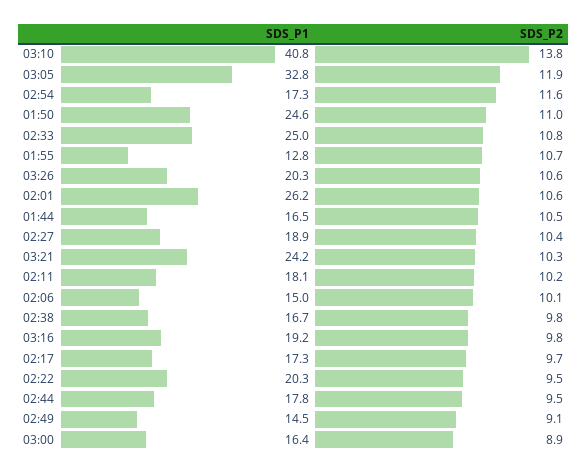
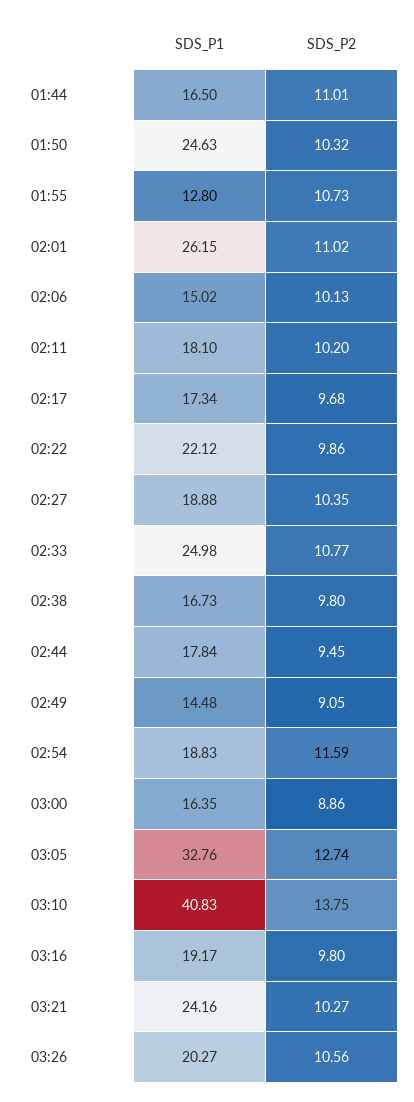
SDS_P2, 03:05: 11.9 -> 12.74
SDS_P1, 02:54: 17.3 -> 18.83
SDS_P2, 01:50: 11 -> 10.32
SDS_P2, 02:01: 10.6 -> 11.02
SDS_P2, 01:44: 10.5 -> 11.01
SDS_P1, 02:22: 20.3 -> 22.12
SDS_P2, 02:22: 9.5 -> 9.86

